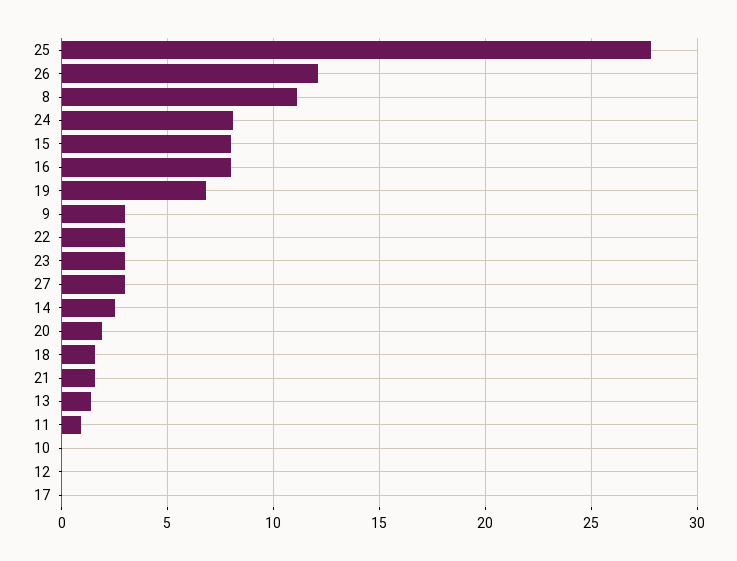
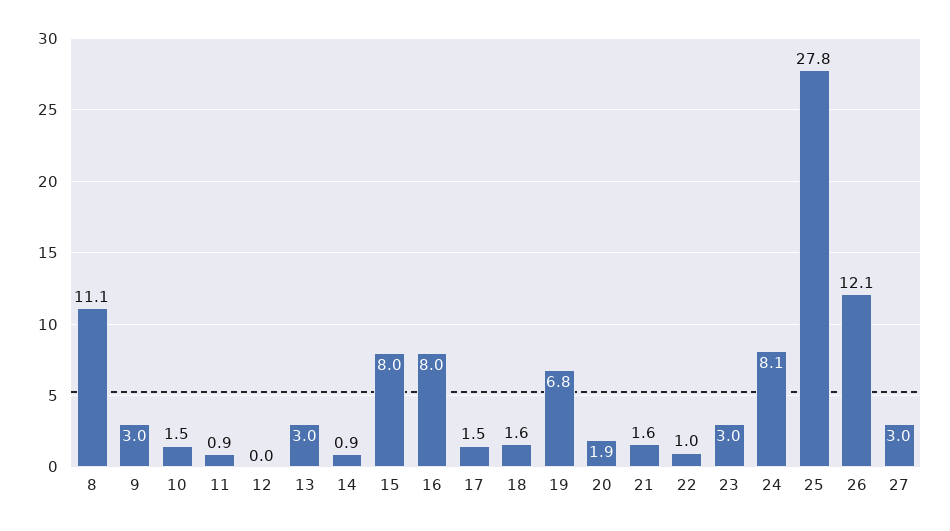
22: 3 -> 1
14: 2.5 -> 0.9
13: 1.5 -> 3
10: 0 -> 1.5
17: 0 -> 1.5

